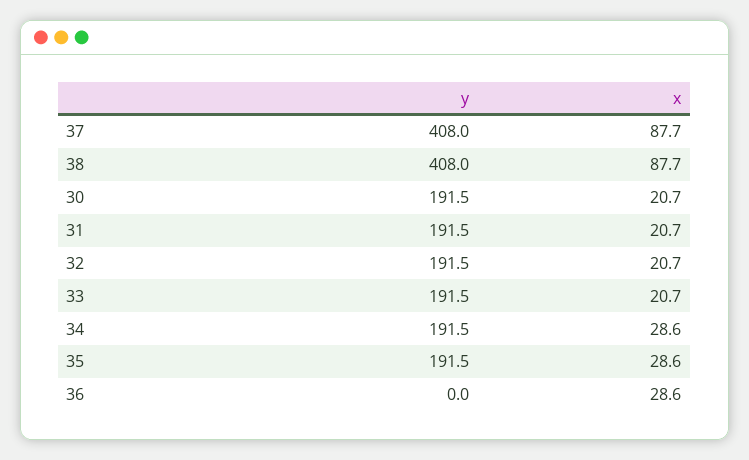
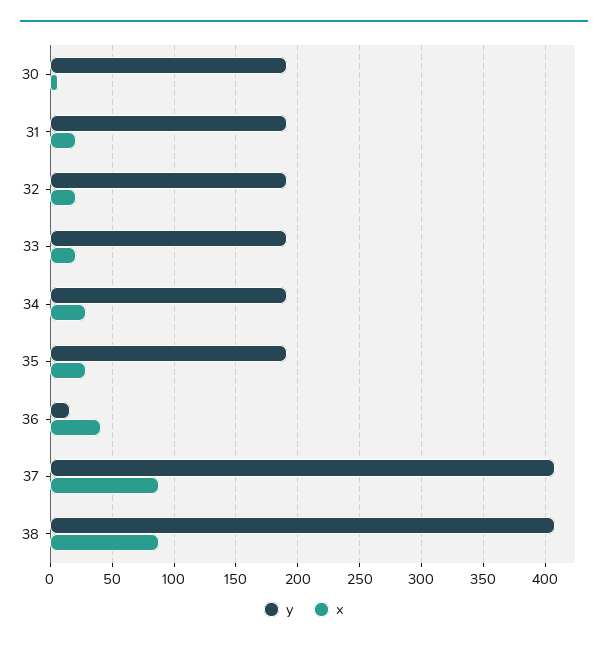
x, 30: 20.7 -> 5
y, 36: 0 -> 15
x, 36: 28.6 -> 40

